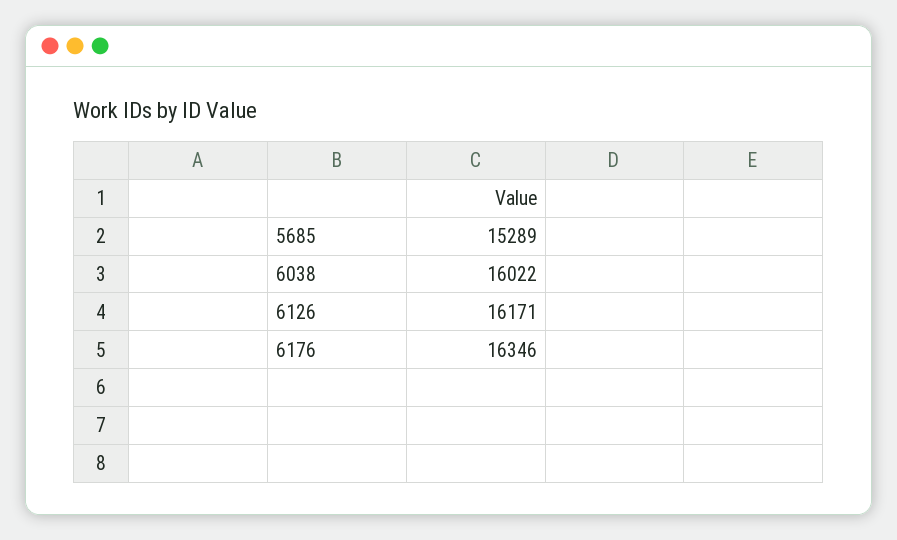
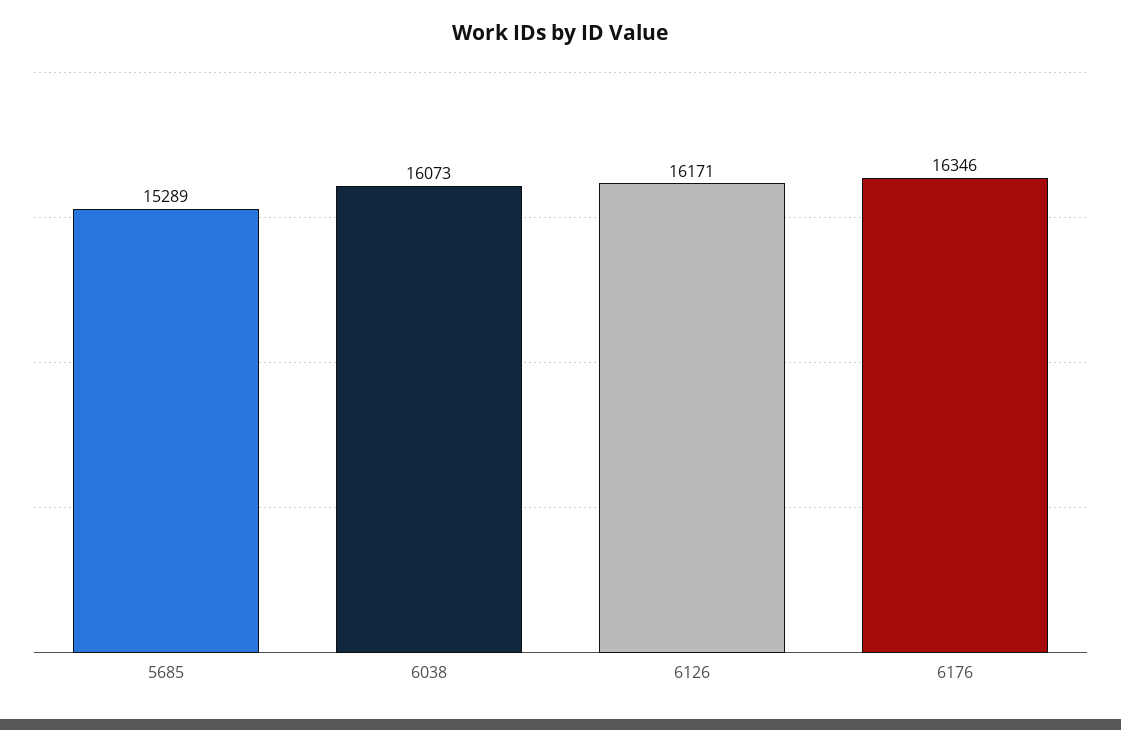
6038: 16022 -> 16073

